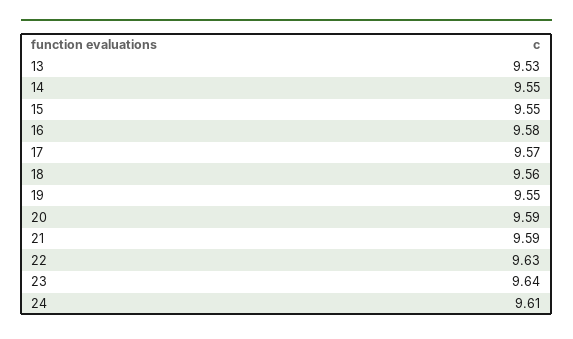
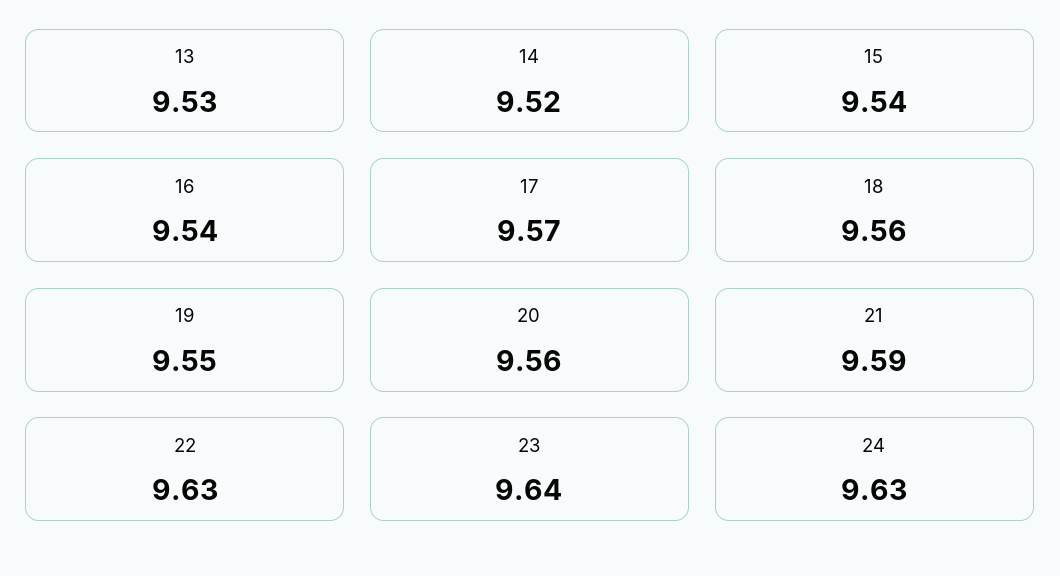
14: 9.55 -> 9.52
15: 9.55 -> 9.54
16: 9.58 -> 9.54
20: 9.59 -> 9.56
24: 9.61 -> 9.63

